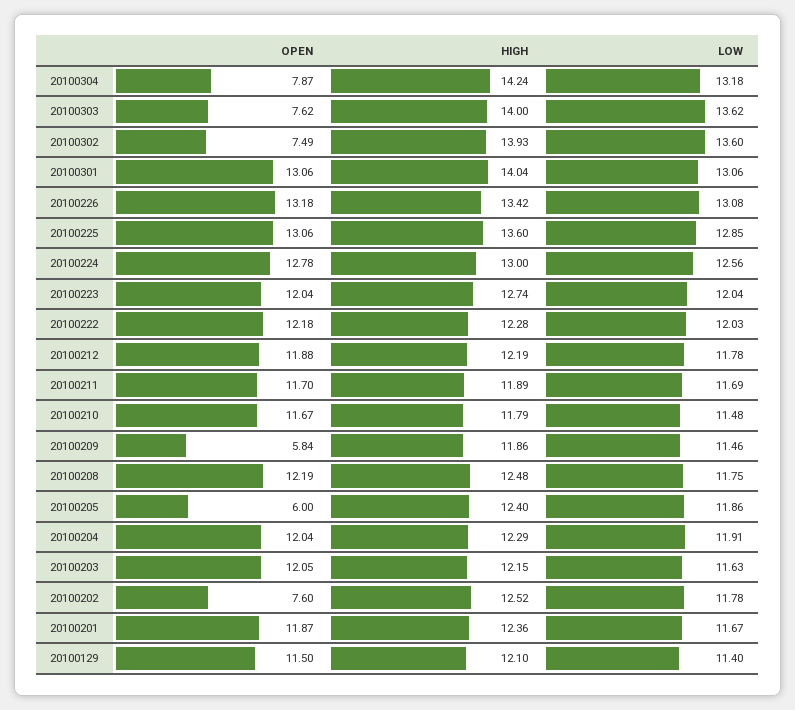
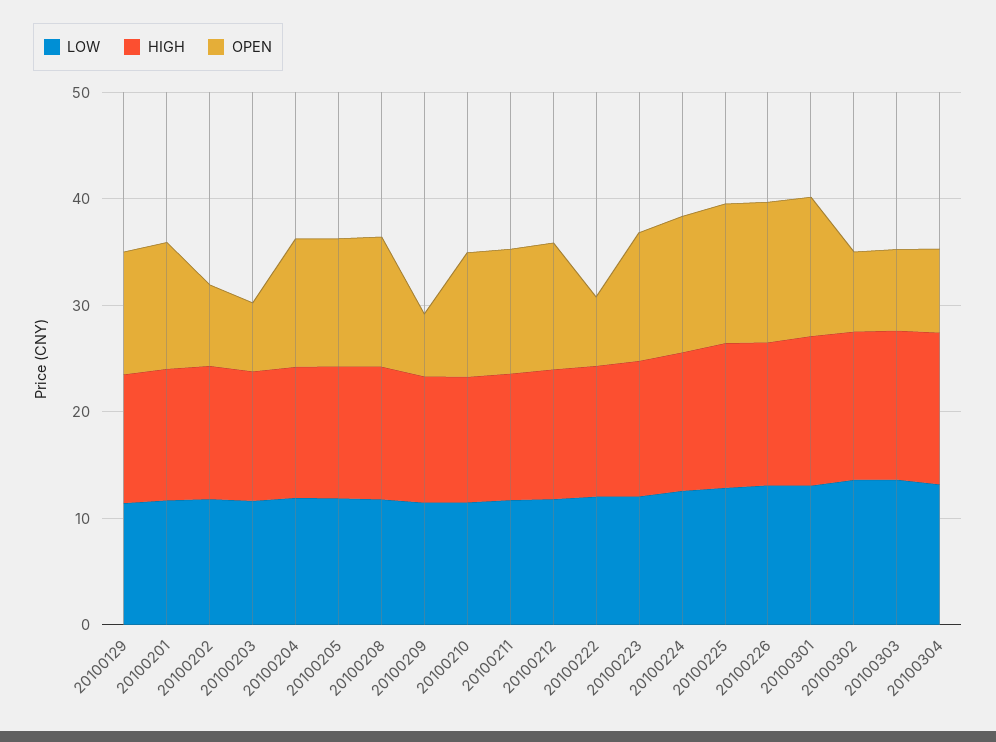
OPEN, 20100222: 12.18 -> 6
OPEN, 20100205: 6 -> 12
OPEN, 20100203: 12.05 -> 6

